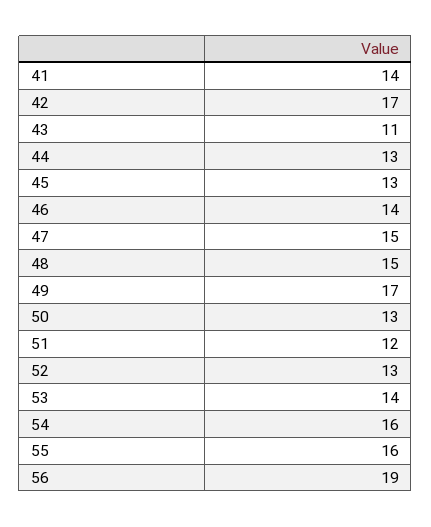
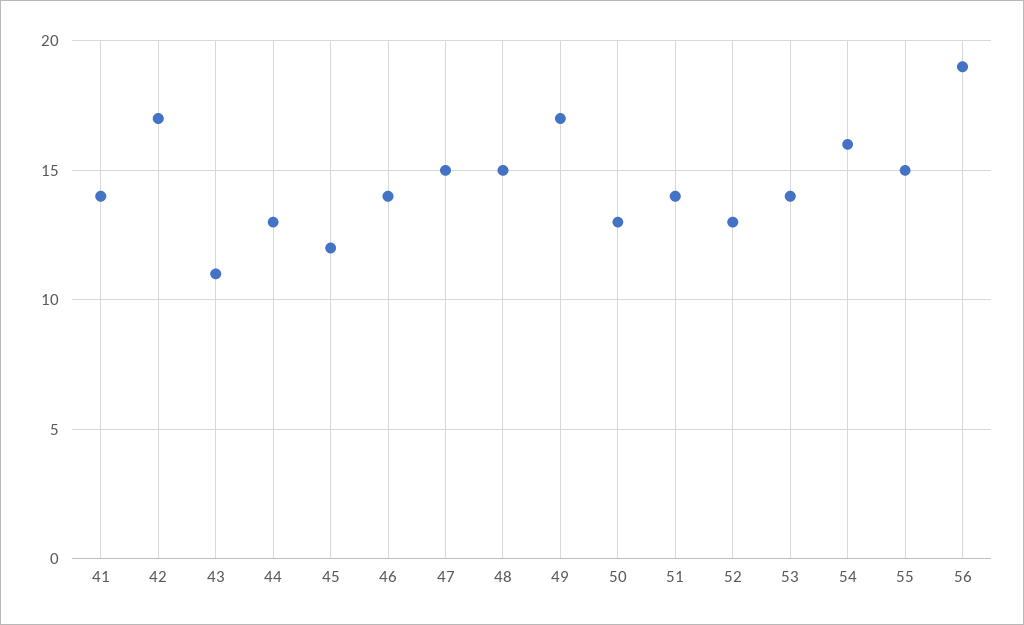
45: 13 -> 12
51: 12 -> 14
55: 16 -> 15

